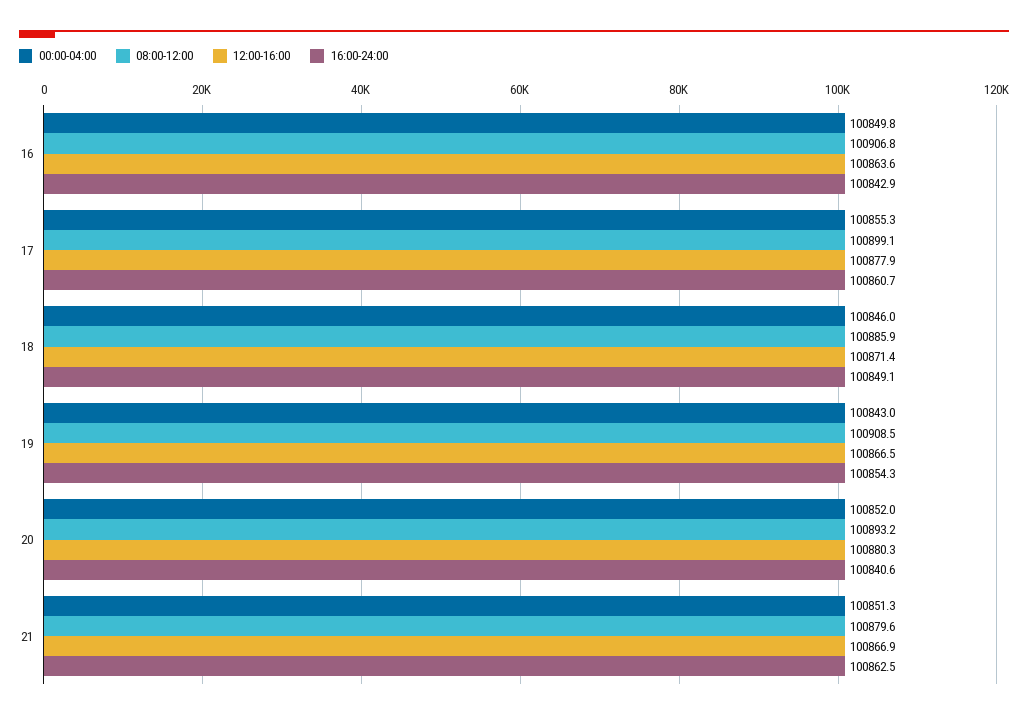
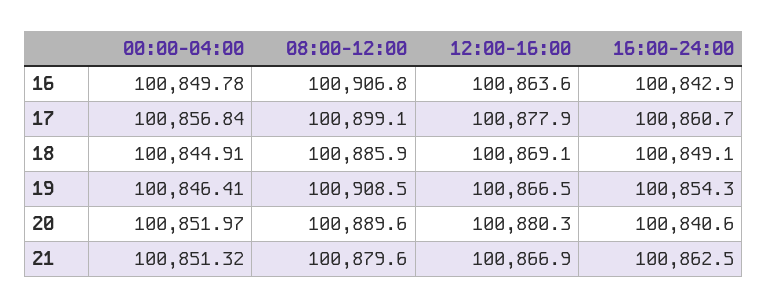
00:00-04:00, 17: 100855.3 -> 100856.84
00:00-04:00, 18: 100846 -> 100844.91
12:00-16:00, 18: 100871.4 -> 100869.1
00:00-04:00, 19: 100843 -> 100846.41
08:00-12:00, 20: 100893.2 -> 100889.6

